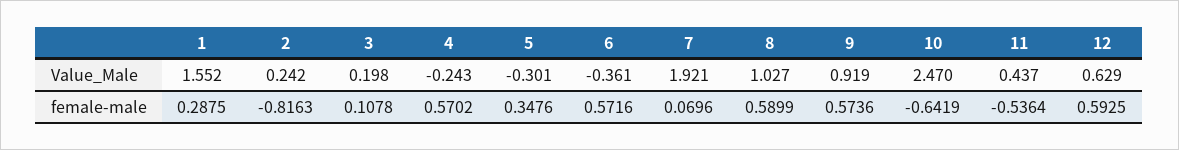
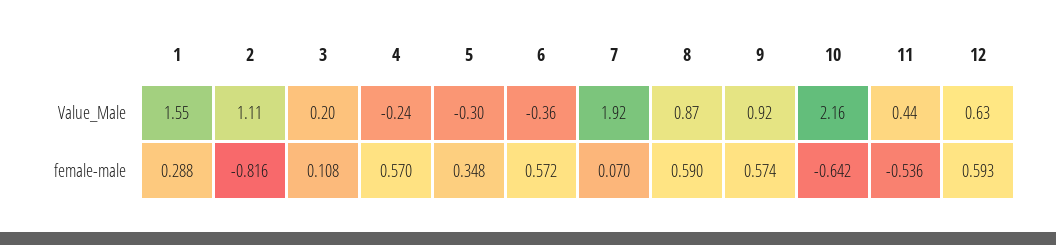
2, Value_Male: 0.242 -> 1.11
8, Value_Male: 1.027 -> 0.87
10, Value_Male: 2.47 -> 2.16

